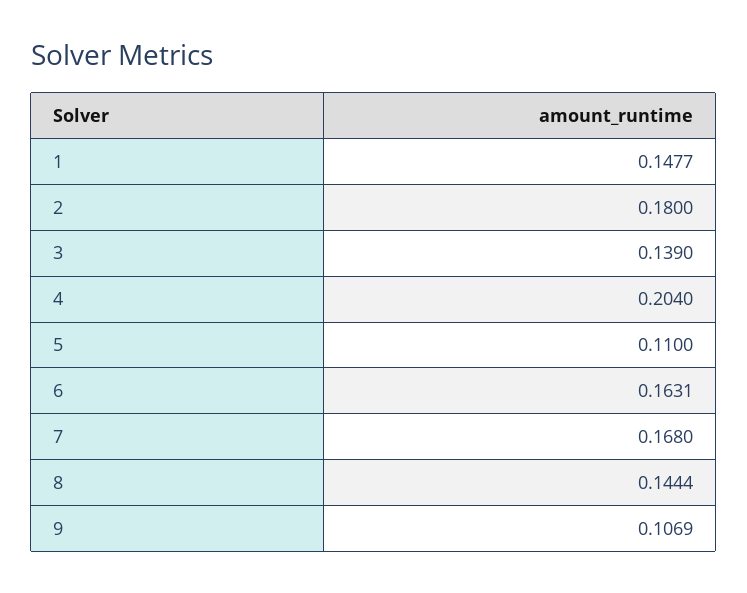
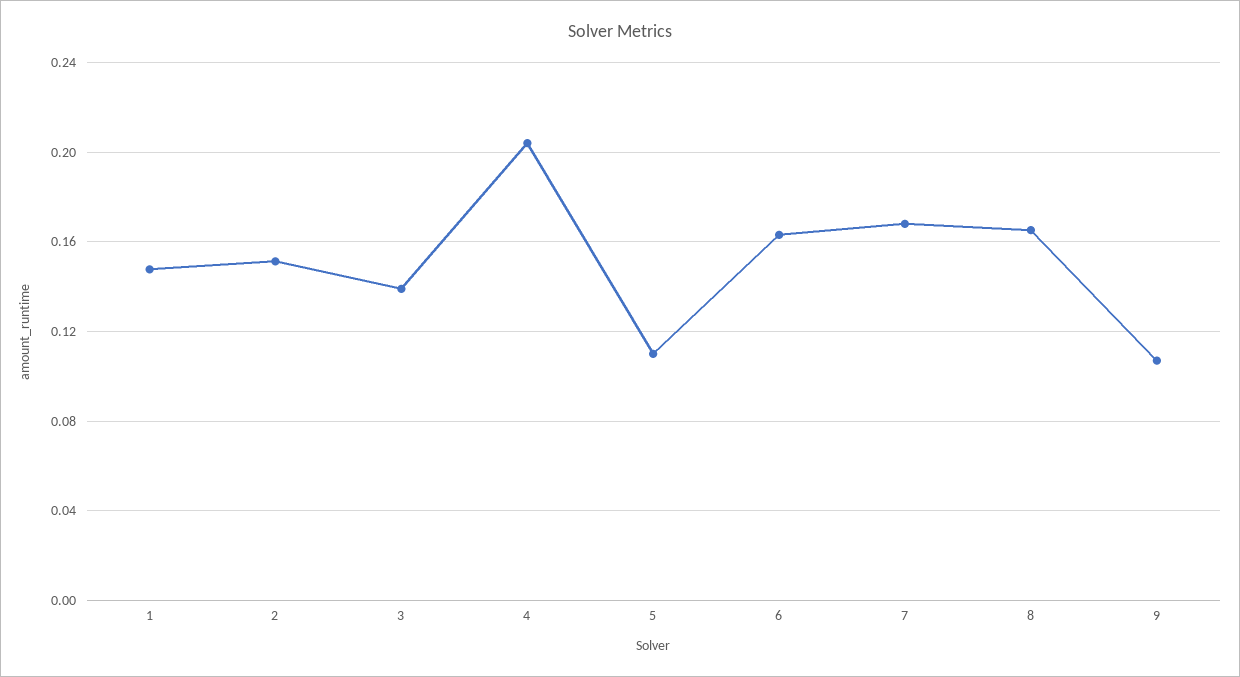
2: 0.18 -> 0.15
8: 0.1444 -> 0.165

